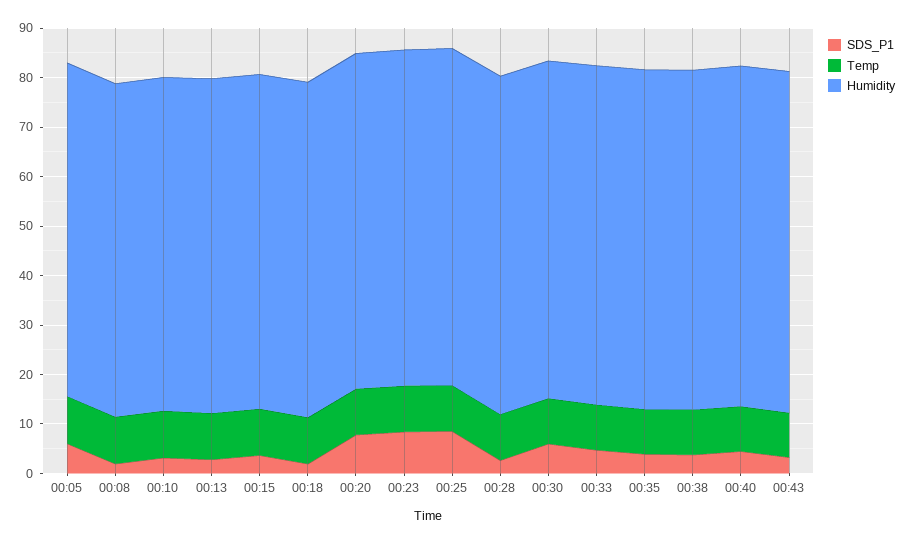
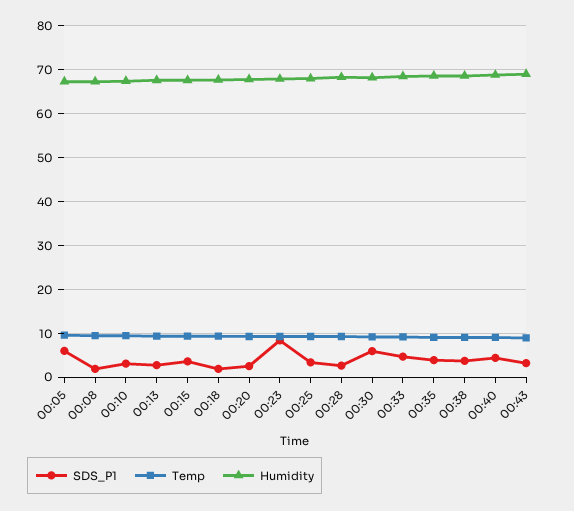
SDS_P1, 00:20: 8 -> 2
SDS_P1, 00:25: 8 -> 4

